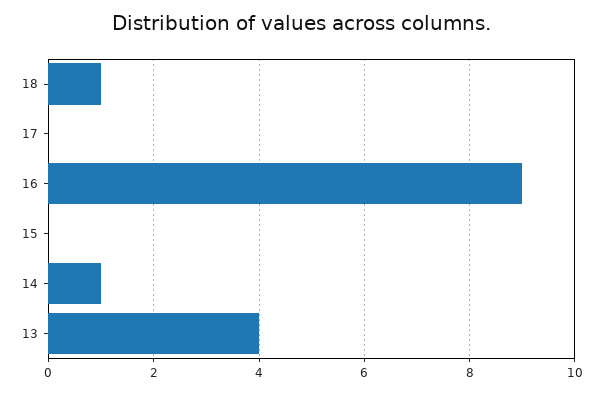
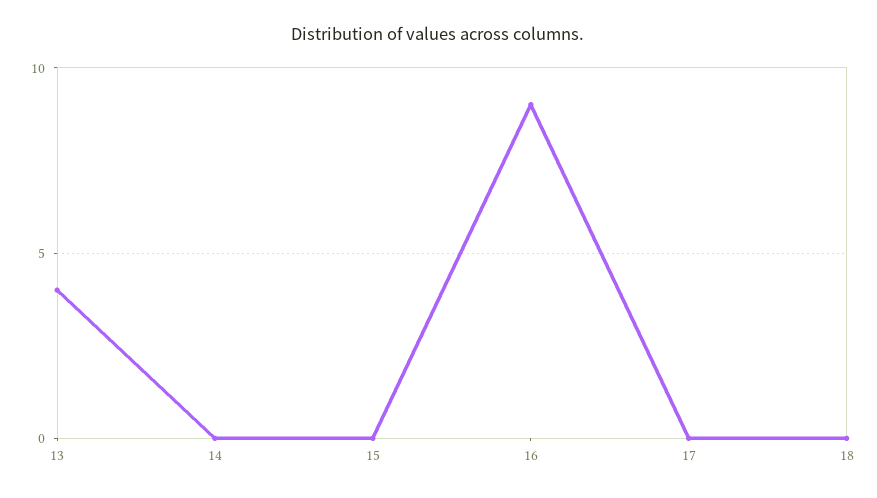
18: 1 -> 0
14: 1 -> 0

